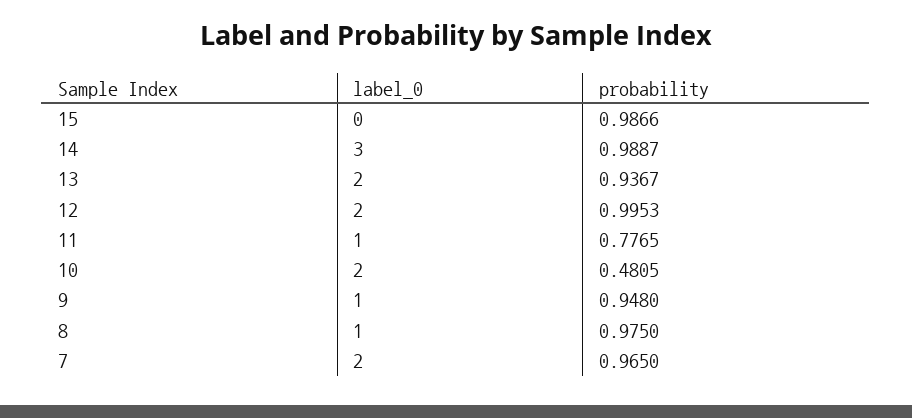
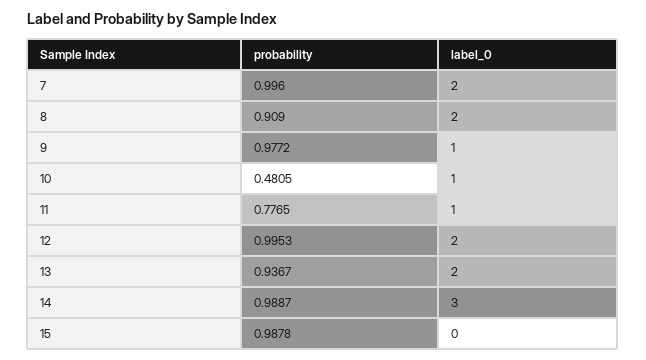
probability, 15: 0.9866 -> 0.9878
label_0, 10: 2 -> 1
probability, 9: 0.948 -> 0.9772
label_0, 8: 1 -> 2
probability, 8: 0.975 -> 0.909
probability, 7: 0.965 -> 0.996

